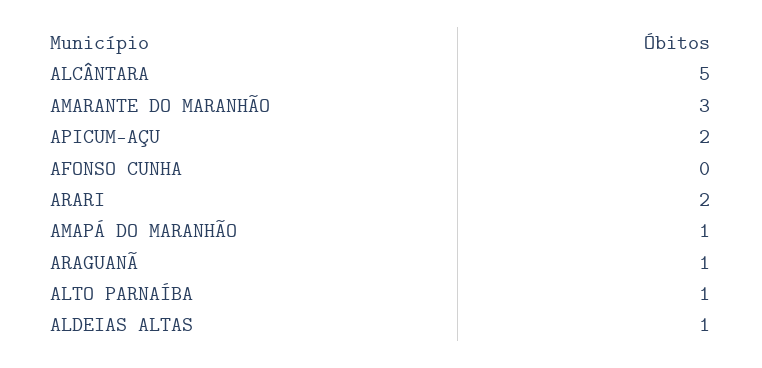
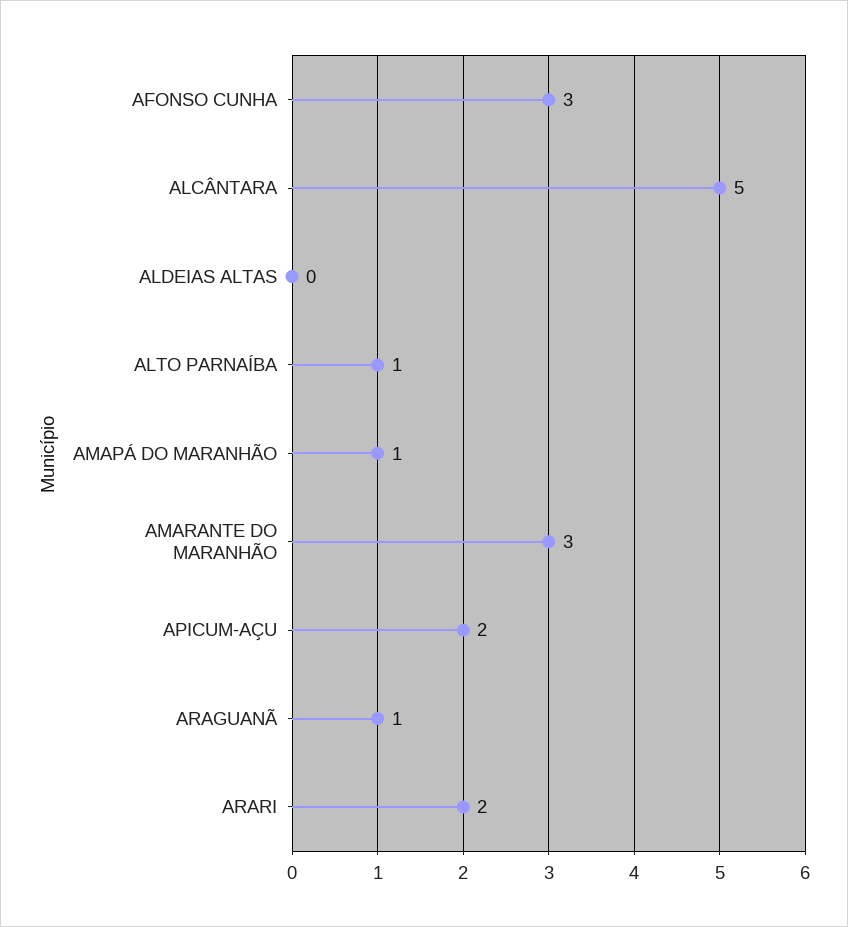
AFONSO CUNHA: 0 -> 3
ALDEIAS ALTAS: 1 -> 0

